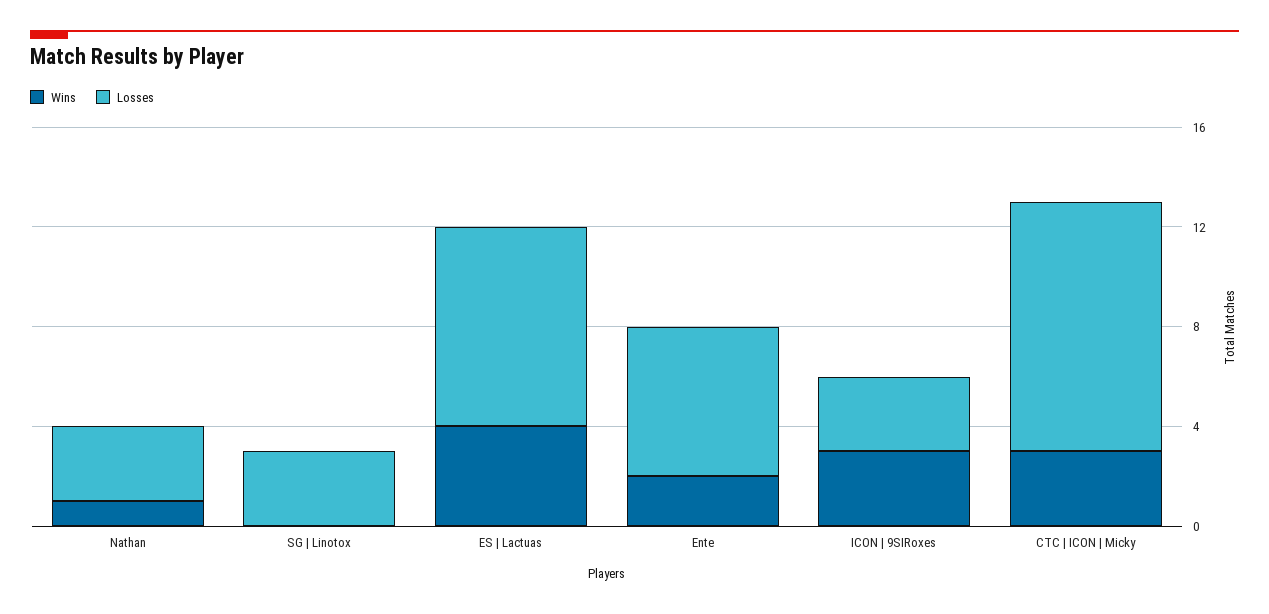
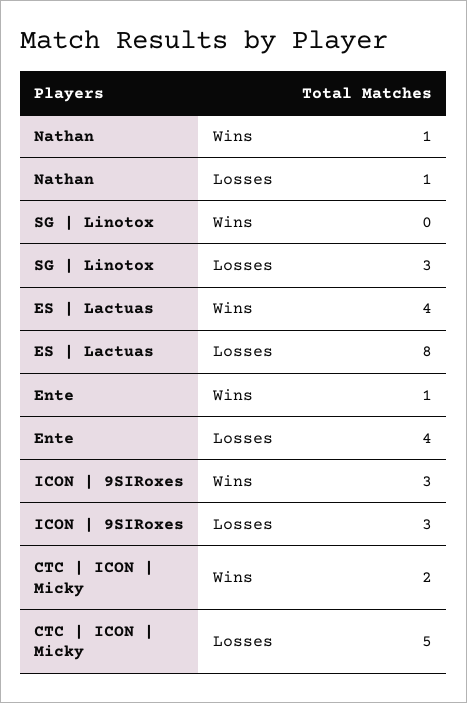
Losses, Nathan: 3 -> 1
Wins, Ente: 2 -> 1
Losses, Ente: 6 -> 4
Wins, CTC | ICON | Micky: 3 -> 2
Losses, CTC | ICON | Micky: 10 -> 5

